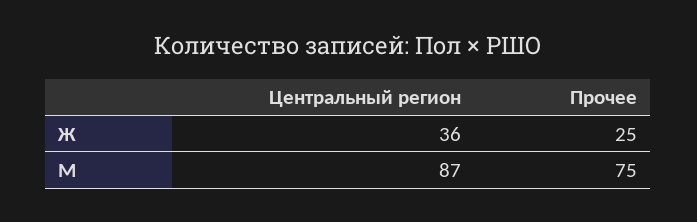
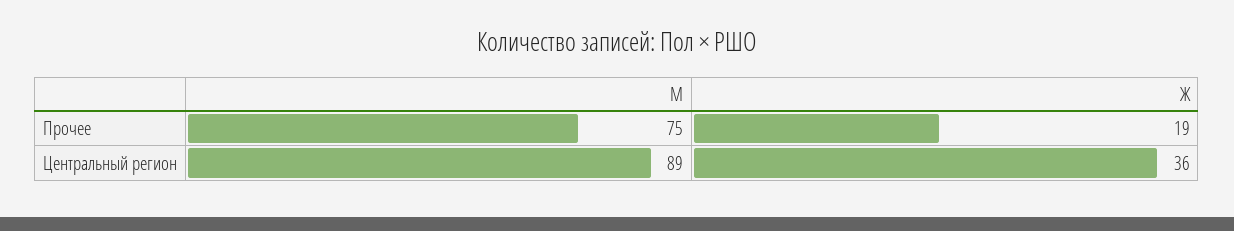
Прочее, Ж: 25 -> 19
Центральный регион, M: 87 -> 89

